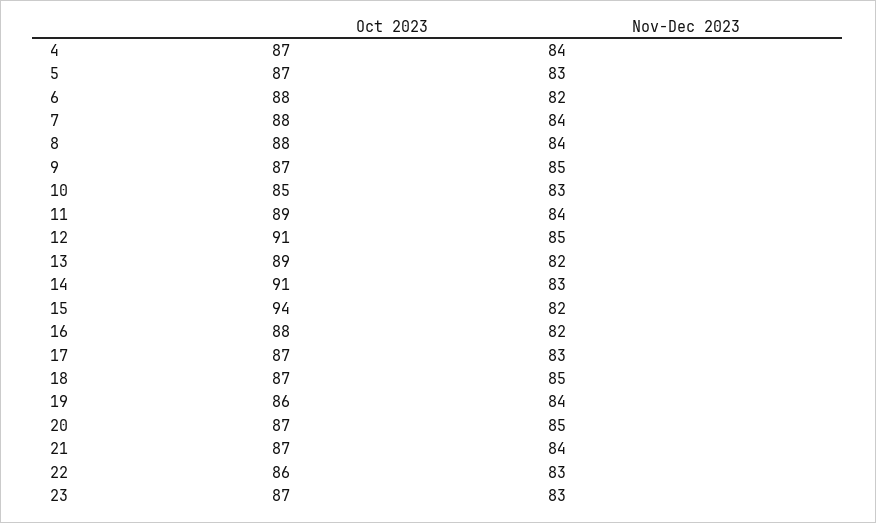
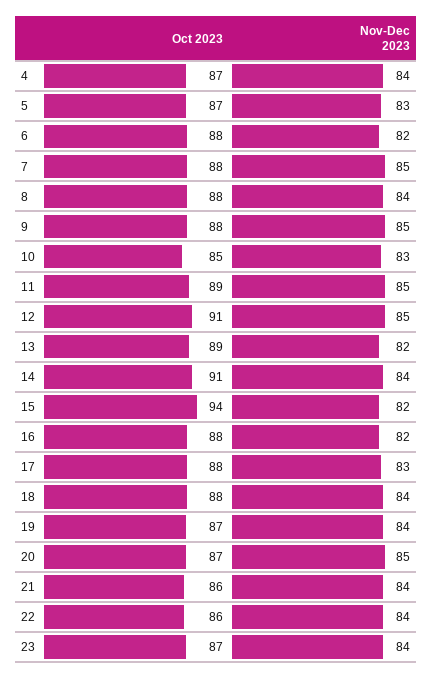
Nov-Dec 2023, 7: 84 -> 85
Oct 2023, 9: 87 -> 88
Nov-Dec 2023, 11: 84 -> 85
Nov-Dec 2023, 14: 83 -> 84
Oct 2023, 17: 87 -> 88
Oct 2023, 18: 87 -> 88
Nov-Dec 2023, 18: 85 -> 84
Oct 2023, 19: 86 -> 87
Oct 2023, 21: 87 -> 86
Nov-Dec 2023, 22: 83 -> 84
Nov-Dec 2023, 23: 83 -> 84

